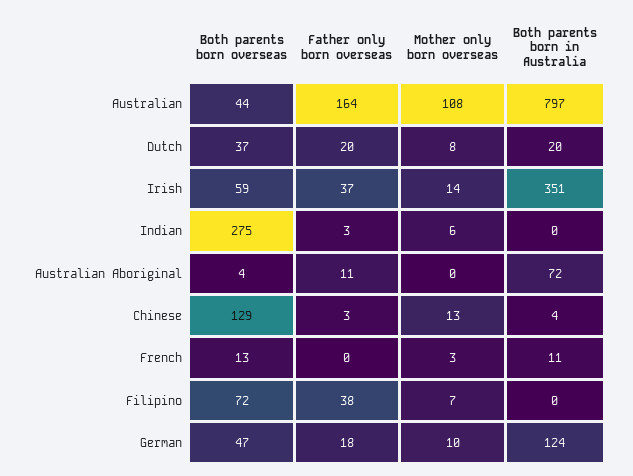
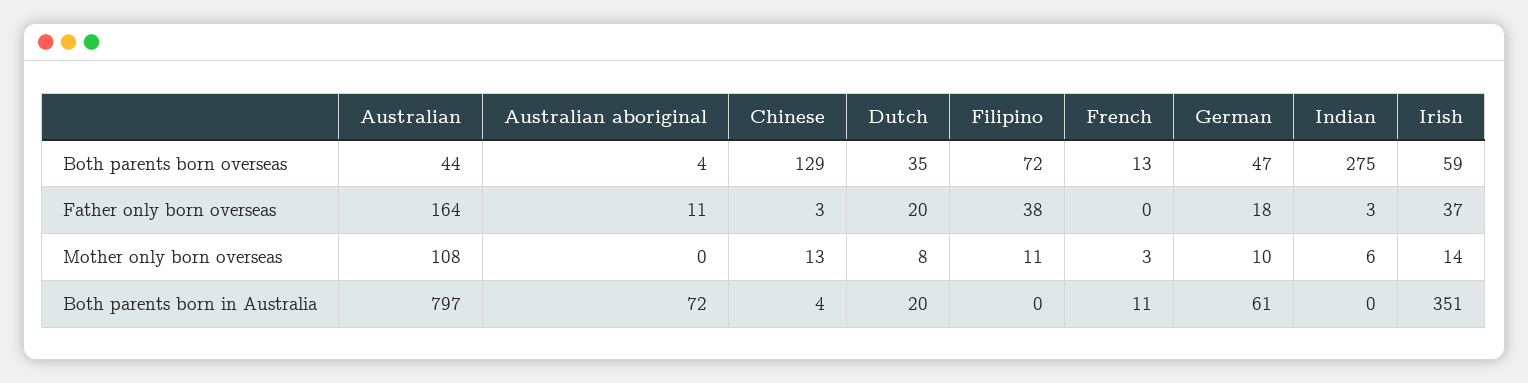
Both parents born overseas, Dutch: 37 -> 35
Mother only born overseas, Filipino: 7 -> 11
Both parents born in Australia, German: 124 -> 61

